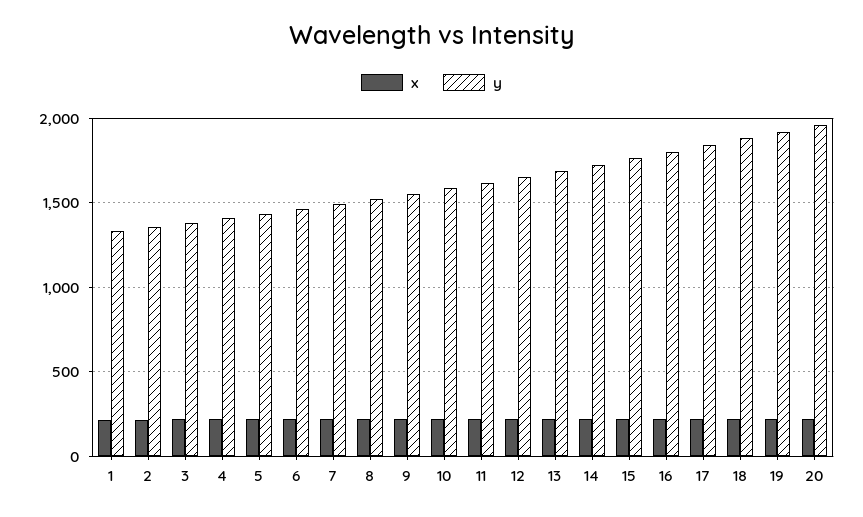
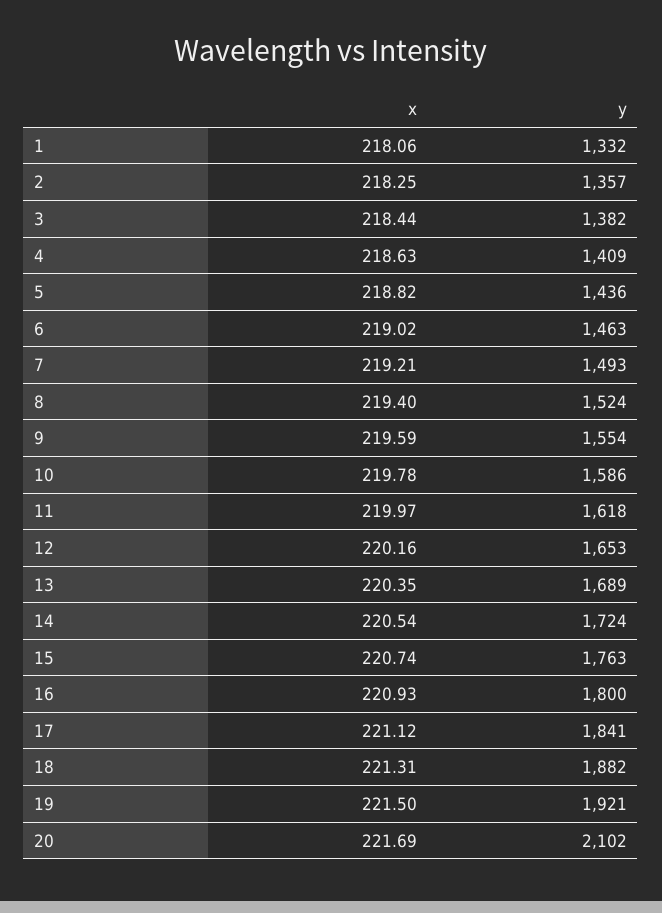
y, 20: 1950 -> 2102

